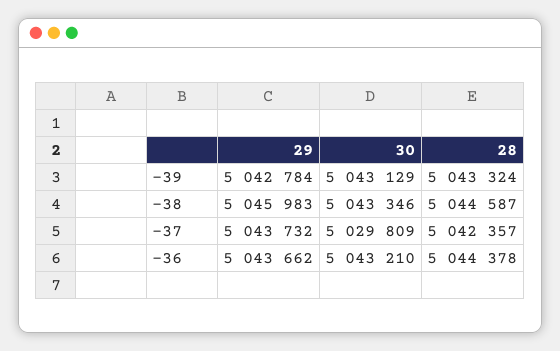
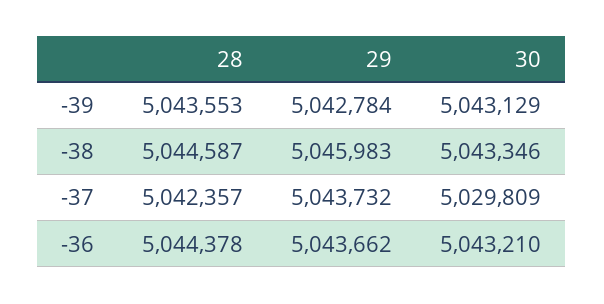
28, -39: 5043324 -> 5043553

